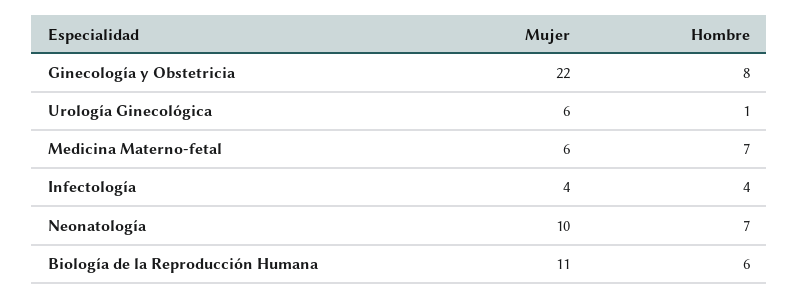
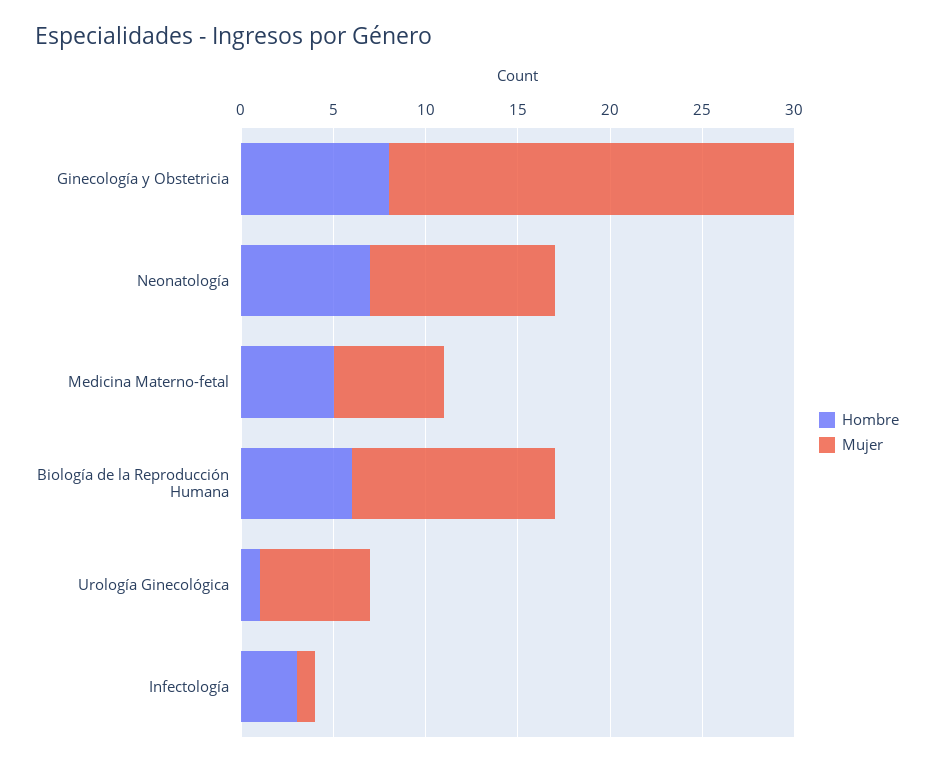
Hombre, Medicina Materno-fetal: 7 -> 5
Mujer, Infectología: 4 -> 1
Hombre, Infectología: 4 -> 3

